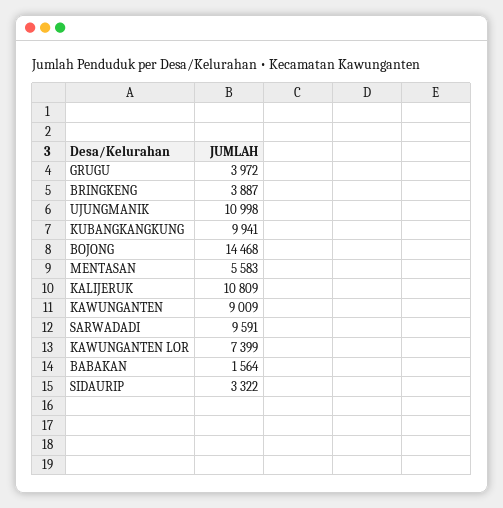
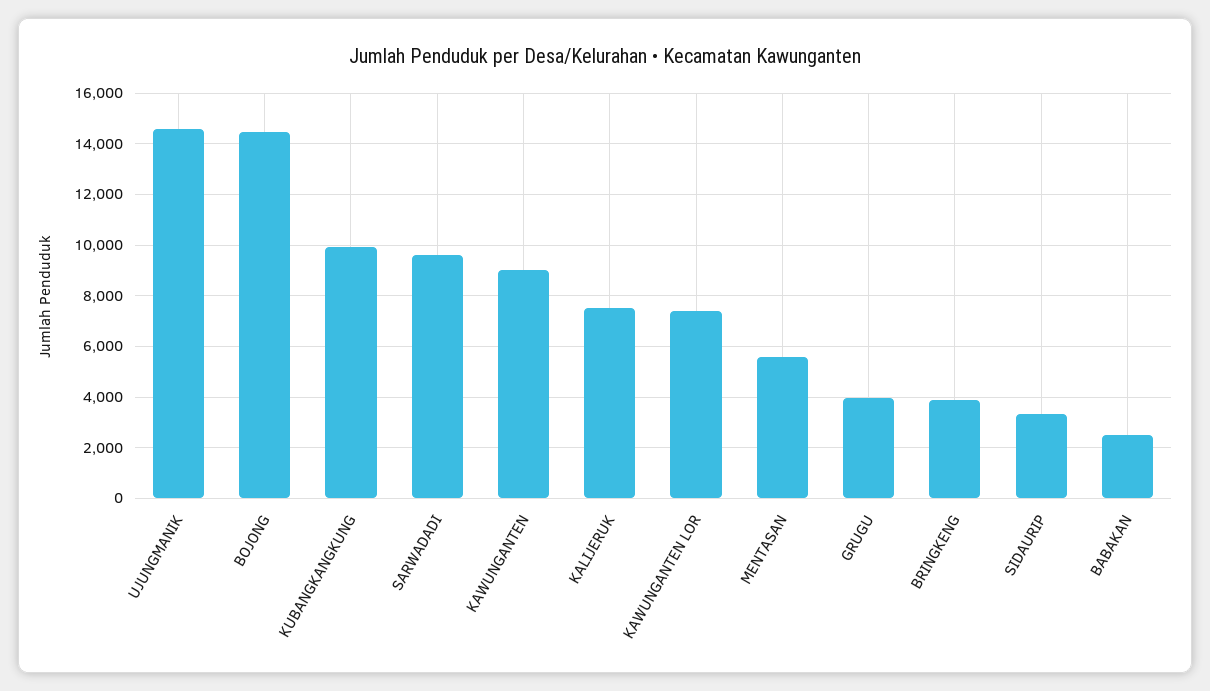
UJUNGMANIK: 10998 -> 14500
KALIJERUK: 10809 -> 7500
BABAKAN: 1564 -> 2500

